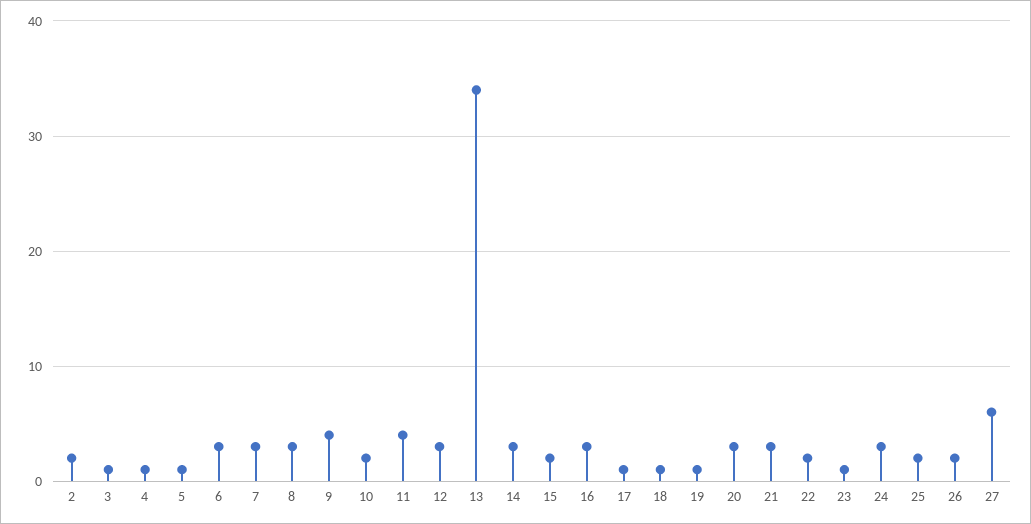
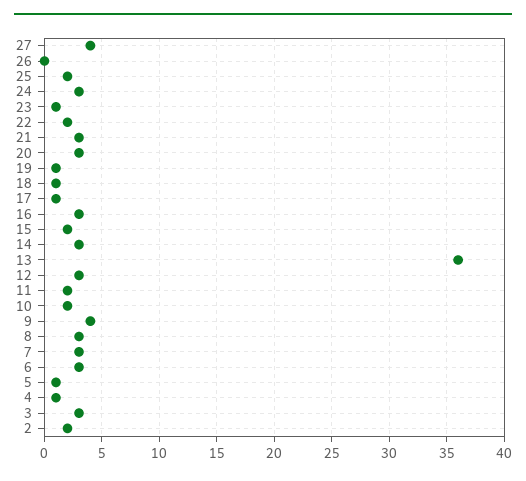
3: 1 -> 3
11: 4 -> 2
13: 34 -> 36
26: 2 -> 0
27: 6 -> 4

